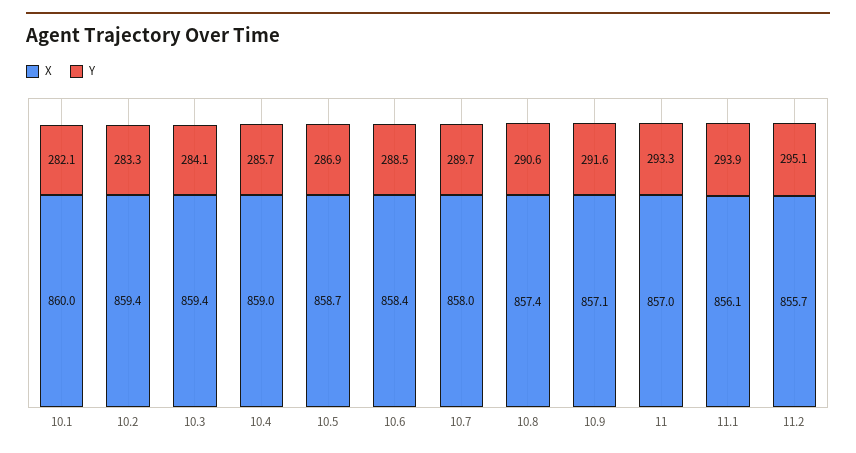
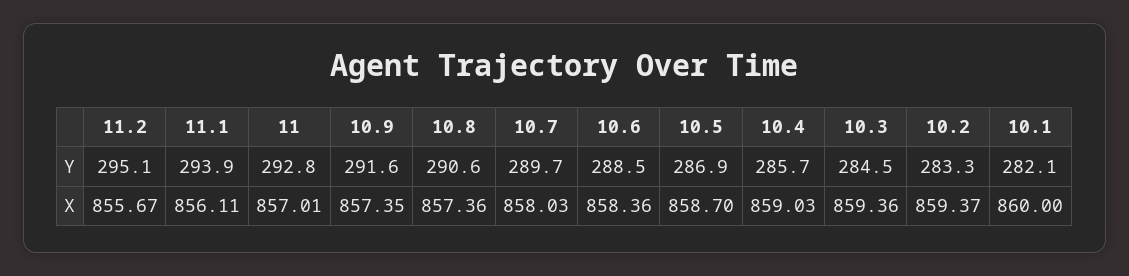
Y, 10.3: 284.1 -> 284.5
X, 10.9: 857.1 -> 857.35
Y, 11: 293.3 -> 292.8

